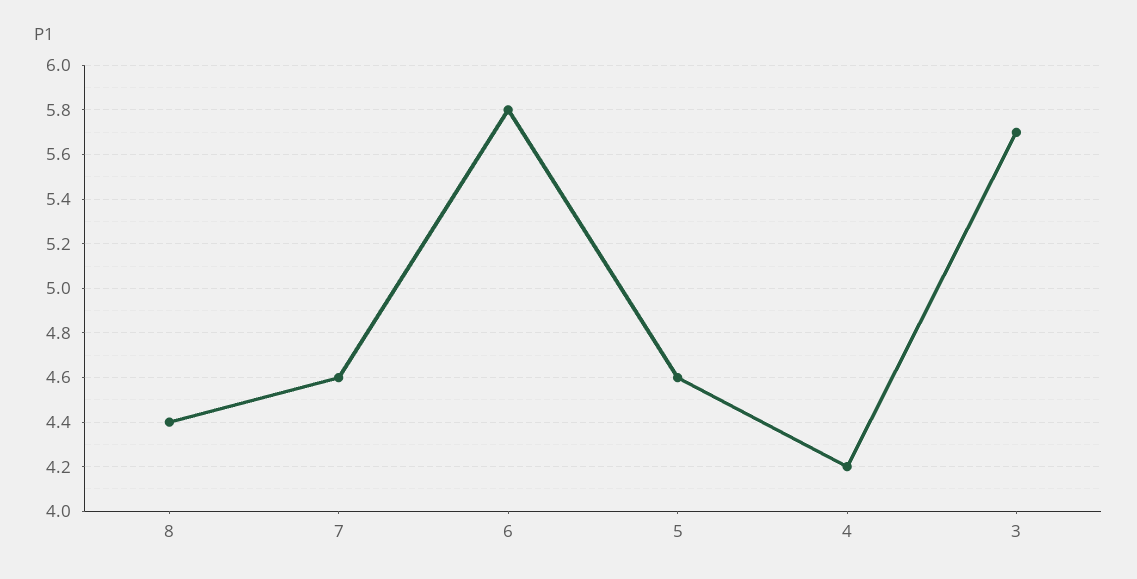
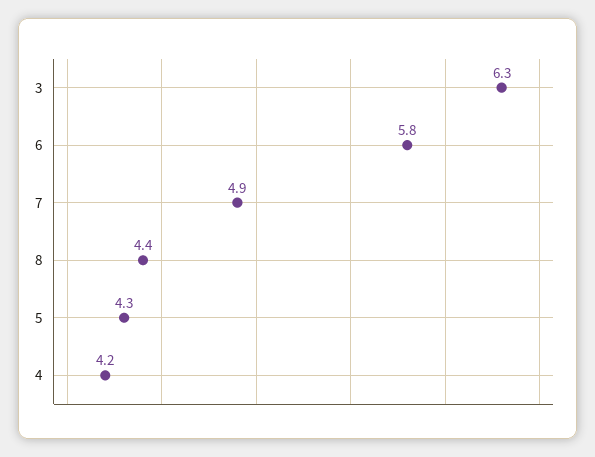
7: 4.6 -> 4.9
5: 4.6 -> 4.3
3: 5.7 -> 6.3

